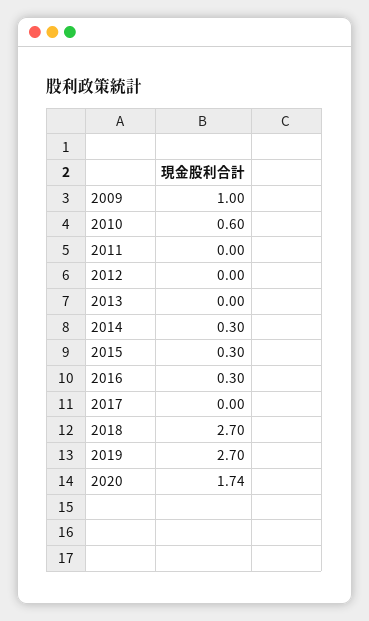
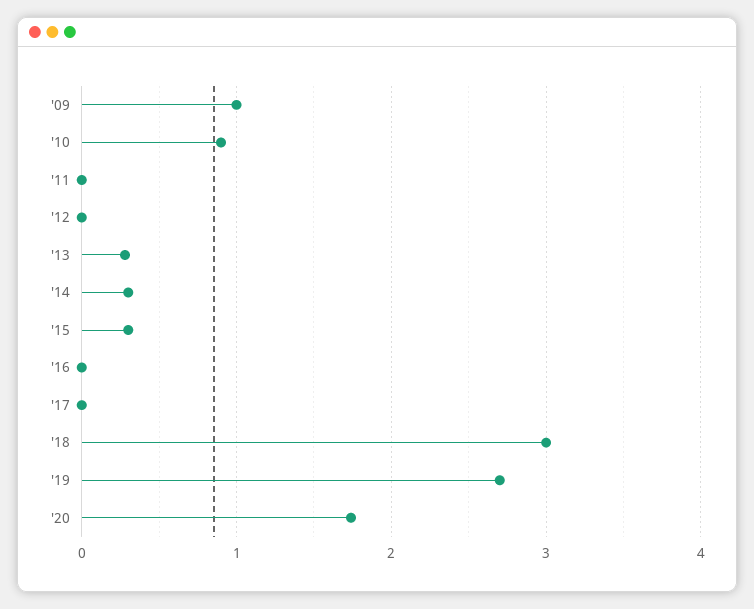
2010: 0.6 -> 0.9
2013: 0 -> 0.3
2016: 0.3 -> 0
2018: 2.7 -> 3

